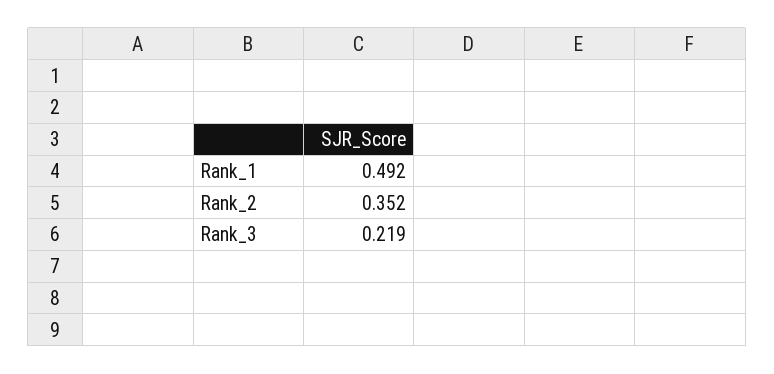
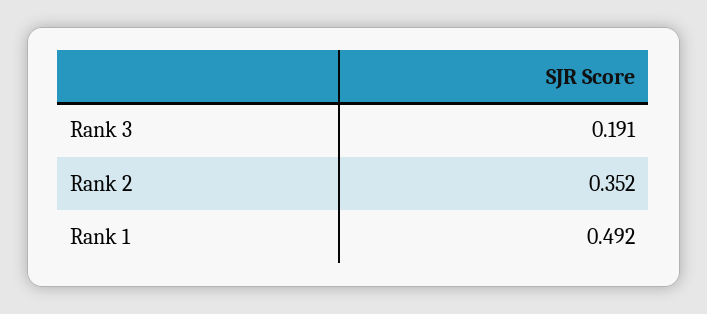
Rank_3: 0.219 -> 0.191

